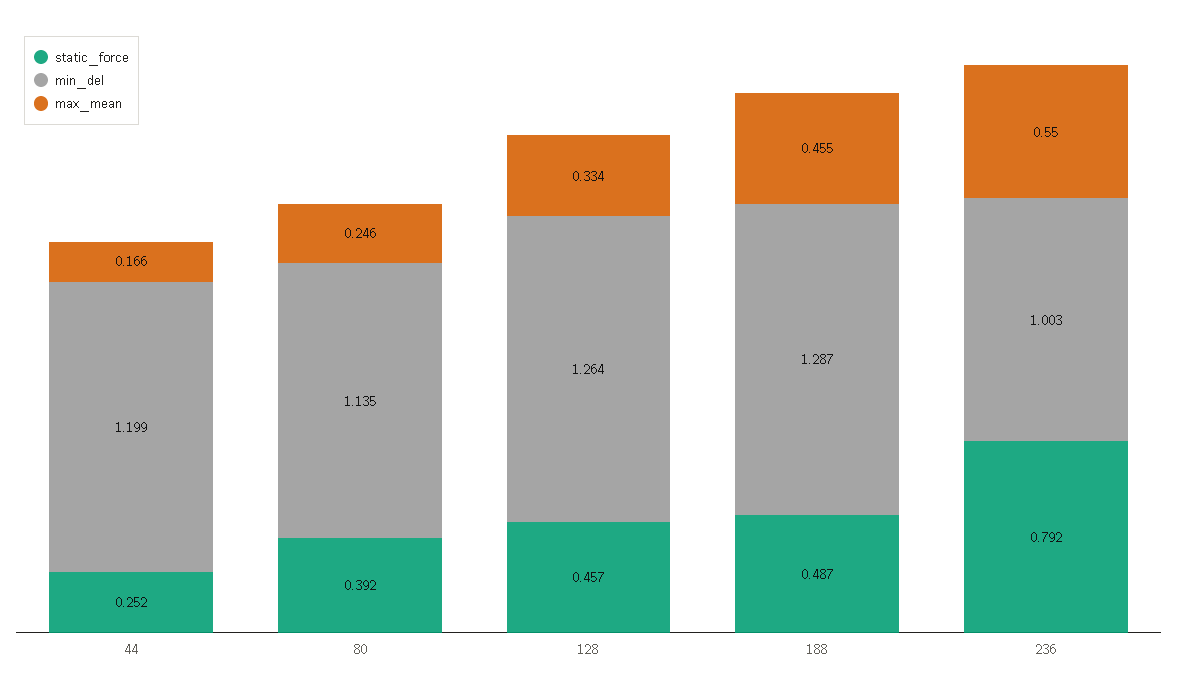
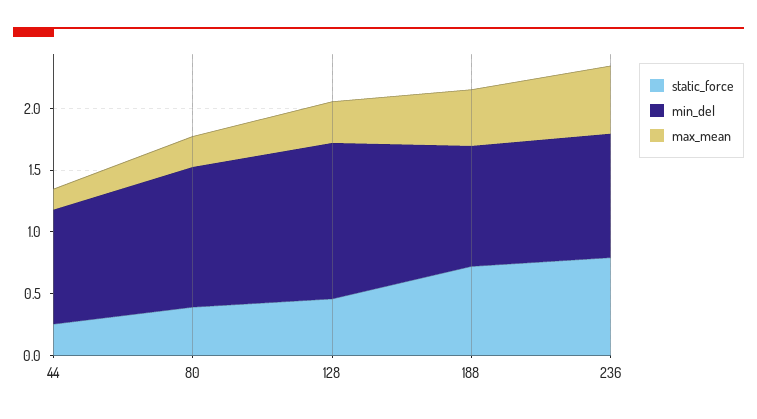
min_del, 44: 1.199 -> 0.9
static_force, 188: 0.487 -> 0.7
min_del, 188: 1.287 -> 1

